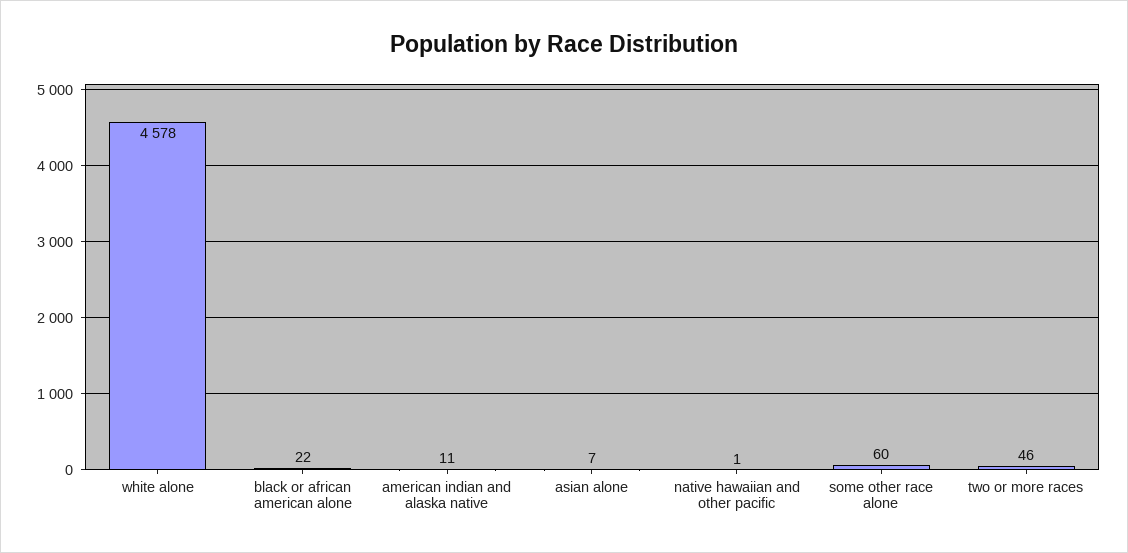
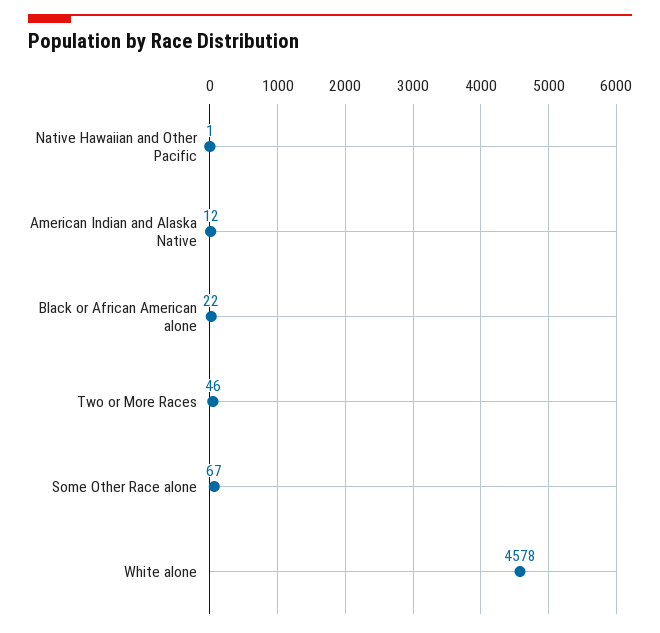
american indian and alaska native: 11 -> 12
asian alone: 7 -> none
some other race alone: 60 -> 67

